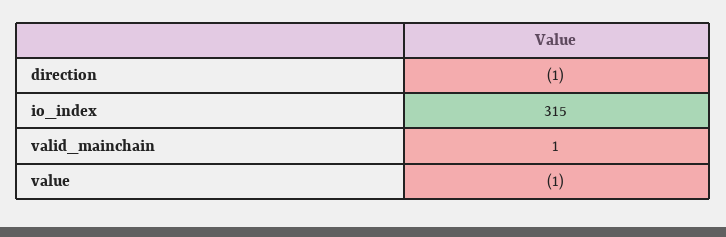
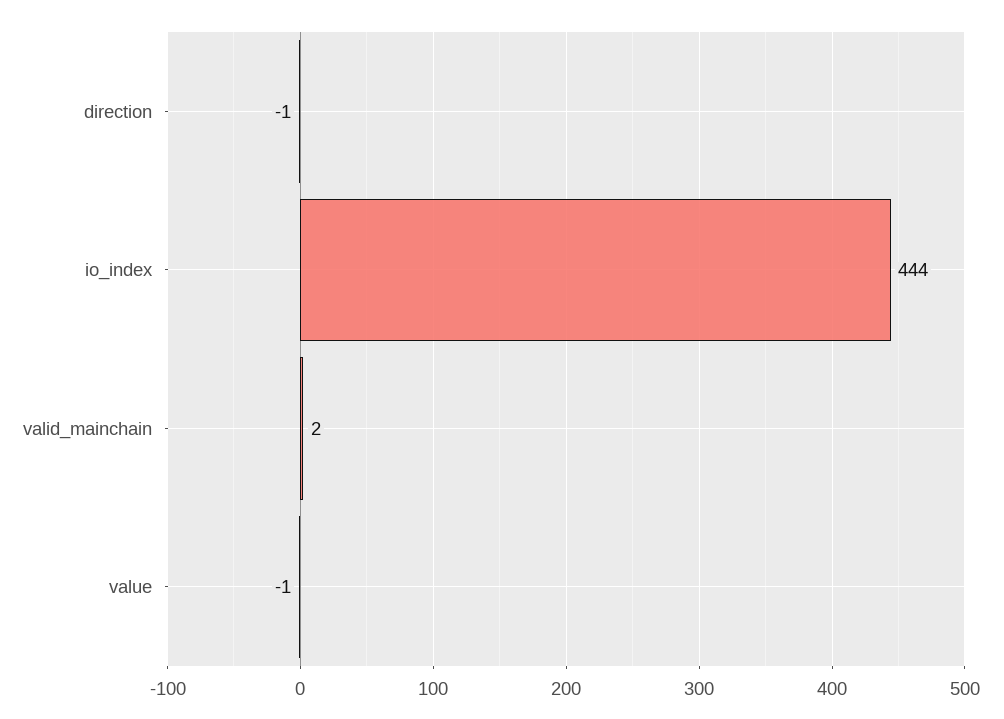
io_index: 315 -> 444
valid_mainchain: 1 -> 2

